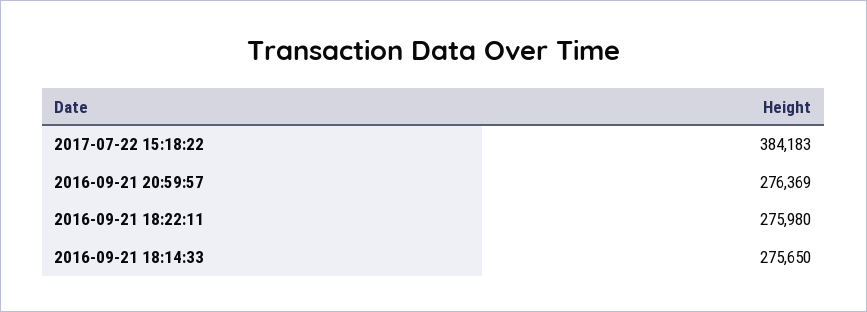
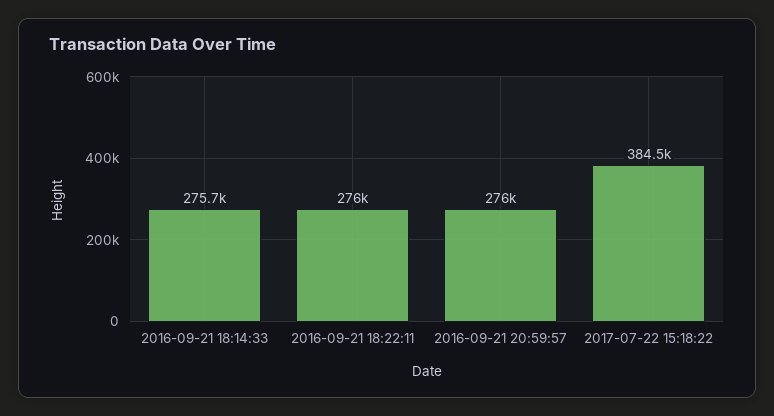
2017-07-22 15:18:22: 384183 -> 384500
2016-09-21 20:59:57: 276369 -> 276000

